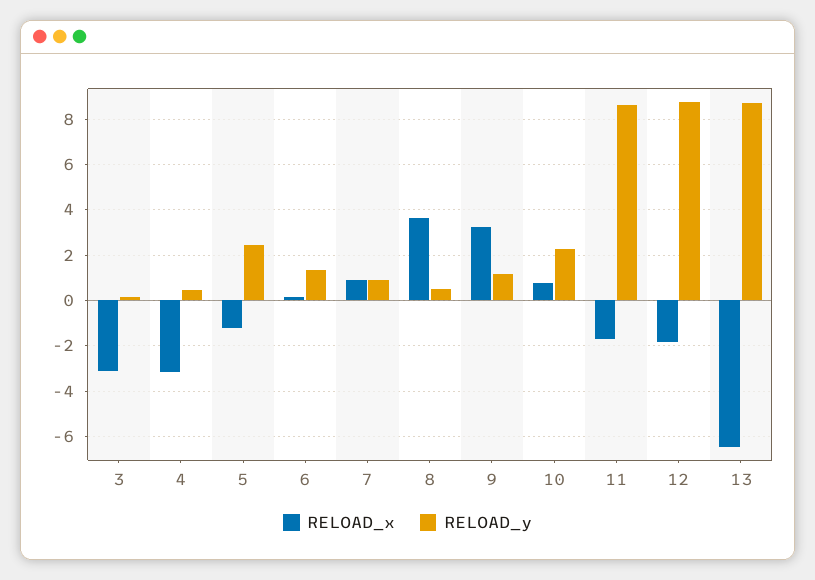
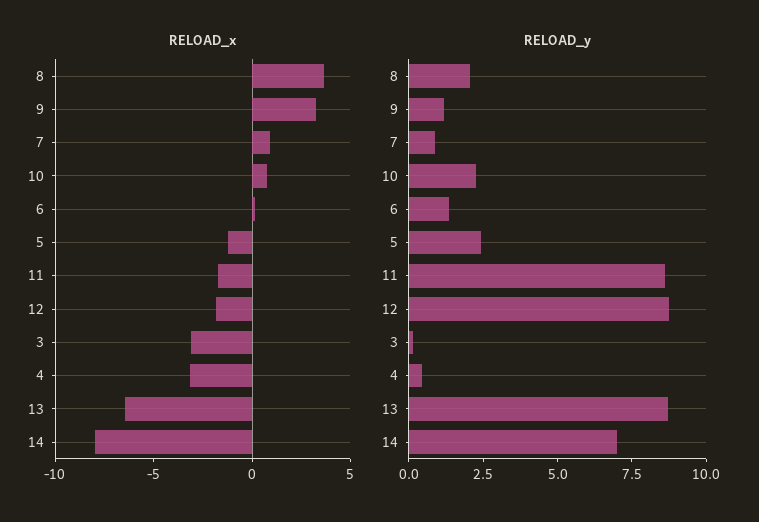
RELOAD_y, 8: 0.5 -> 2
RELOAD_x, 14: none -> -8
RELOAD_y, 14: none -> 7

